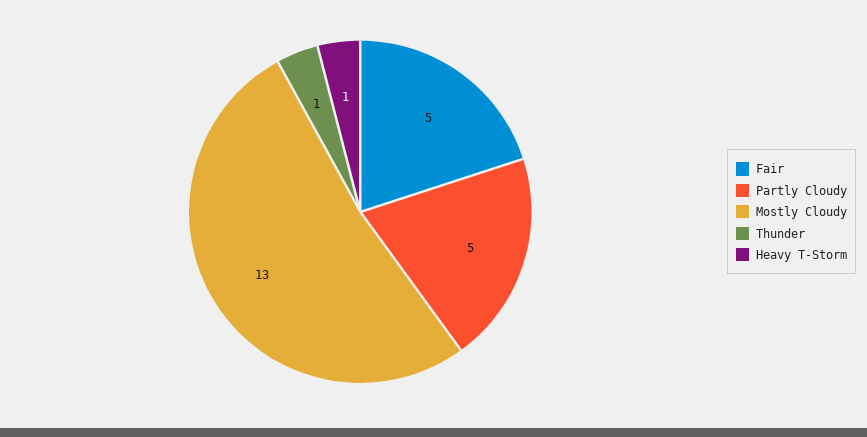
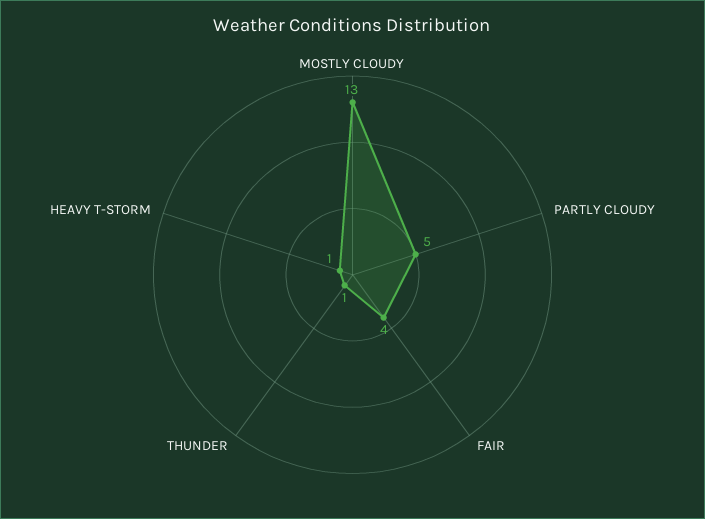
Fair: 5 -> 4

